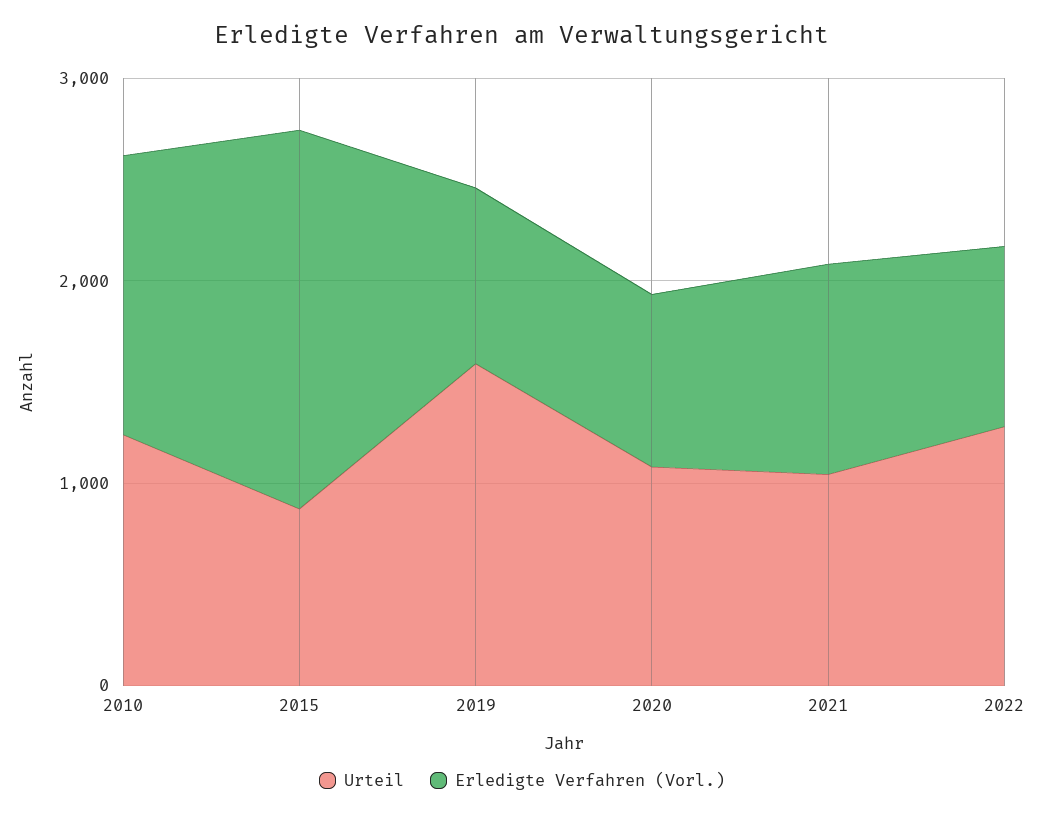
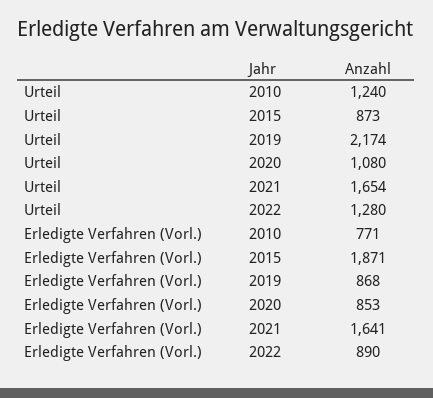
Erledigte Verfahren (Vorl.), 2010: 1400 -> 771
Urteil, 2019: 1600 -> 2174
Urteil, 2021: 1000 -> 1654
Erledigte Verfahren (Vorl.), 2021: 1000 -> 1641

